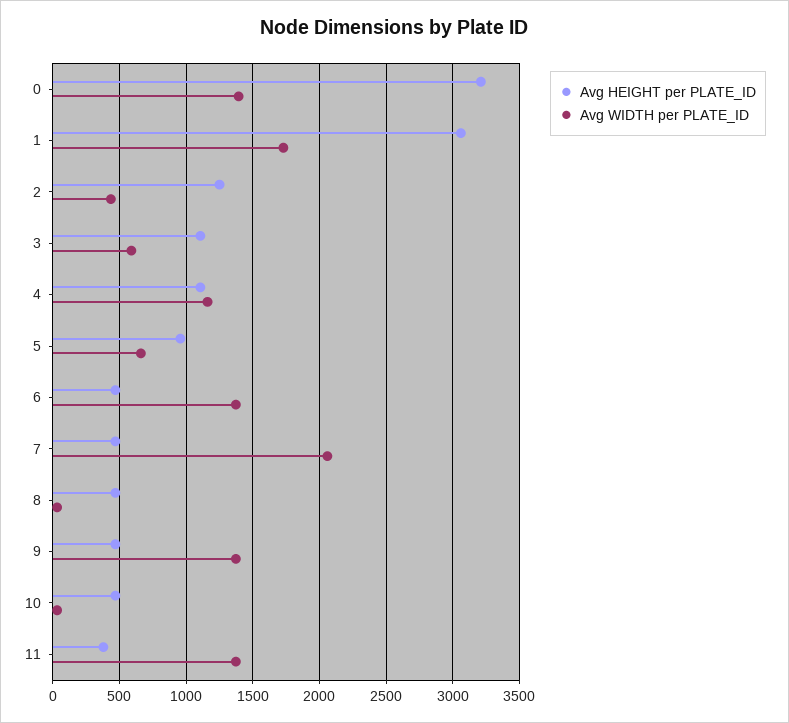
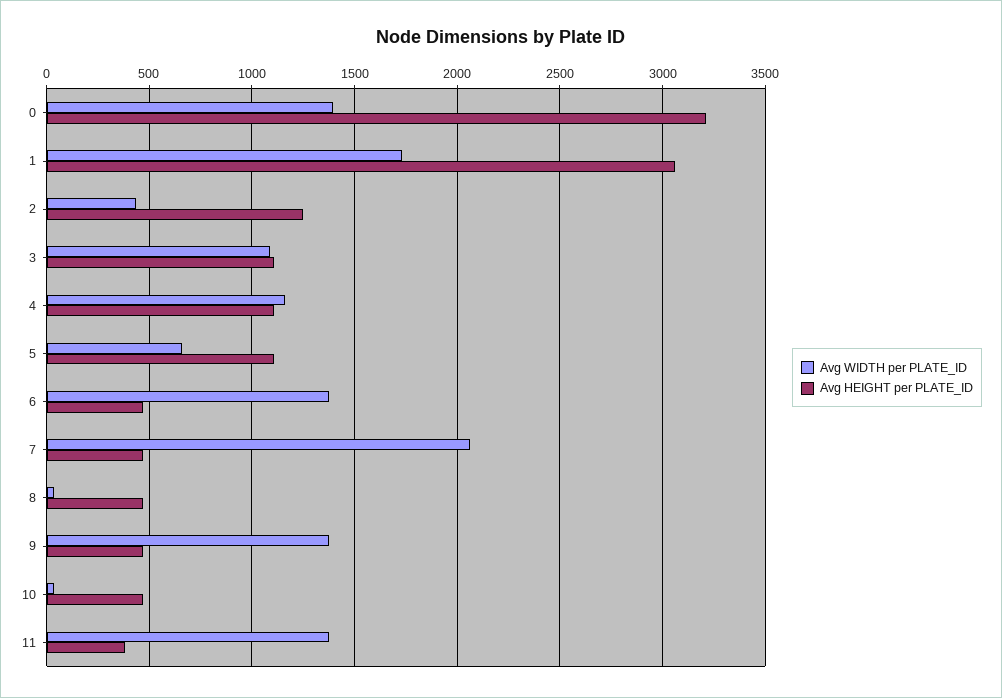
Avg WIDTH per PLATE_ID, 3: 600 -> 1100
Avg HEIGHT per PLATE_ID, 5: 950 -> 1100

